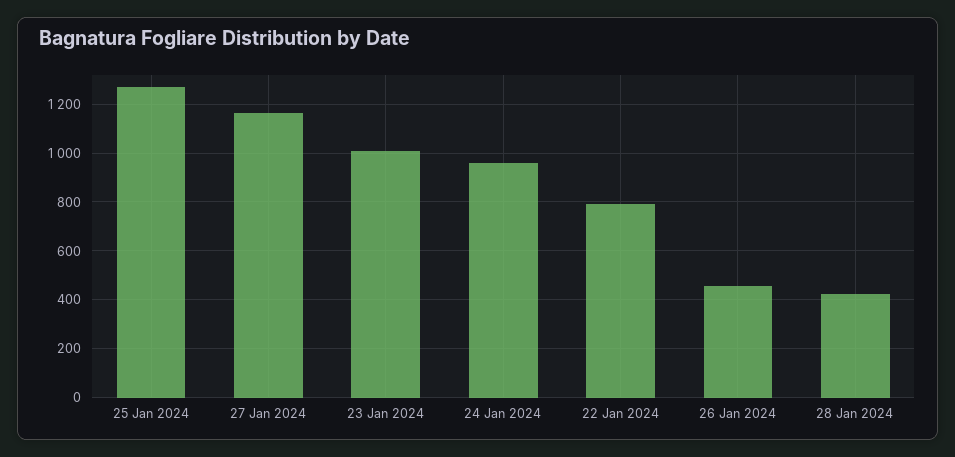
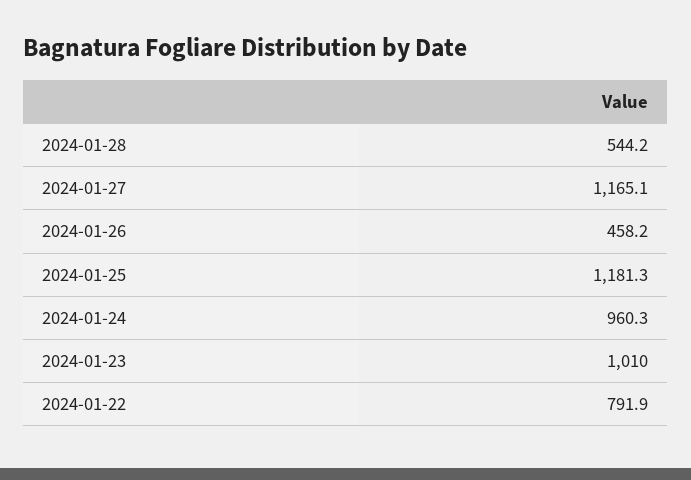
25 Jan 2024: 1275 -> 1181.3
28 Jan 2024: 425 -> 544.2

